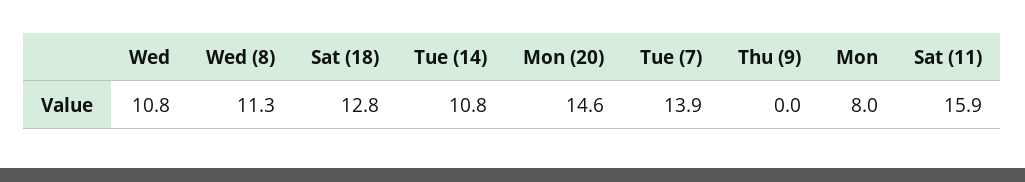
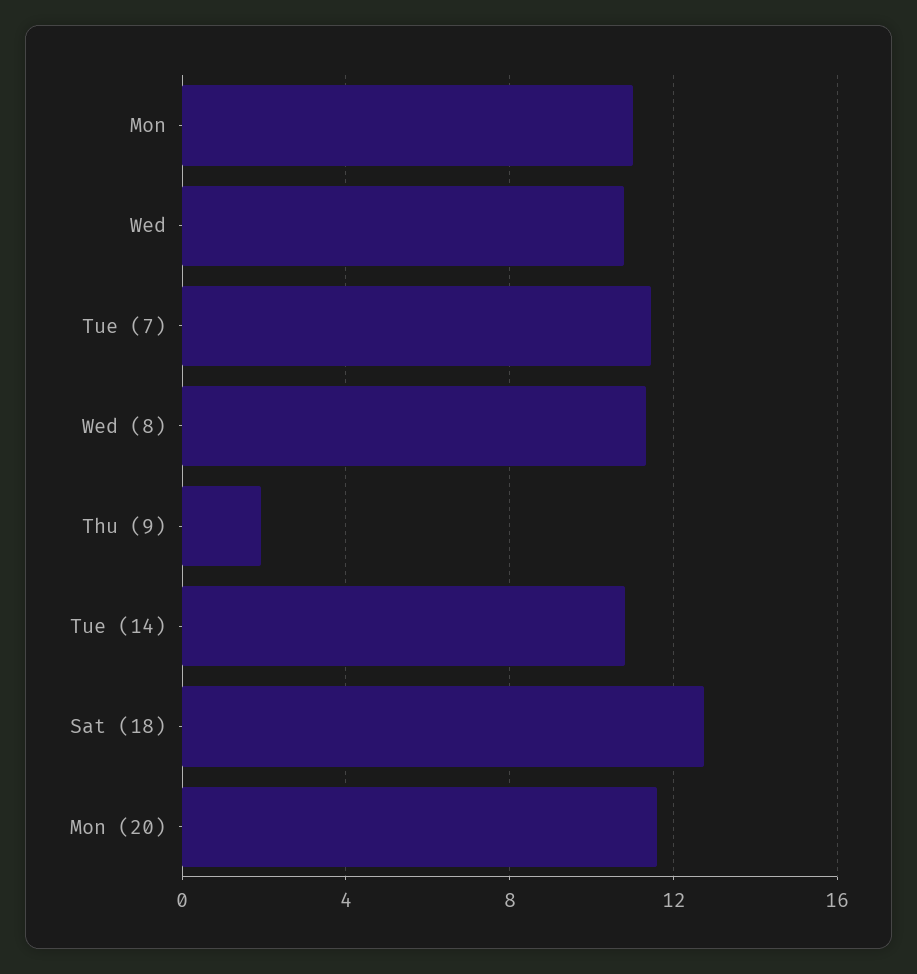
Mon (20): 14.6 -> 11.5
Tue (7): 13.9 -> 11.5
Thu (9): 0 -> 2
Mon: 8 -> 11
Sat (11): 15.9 -> none

